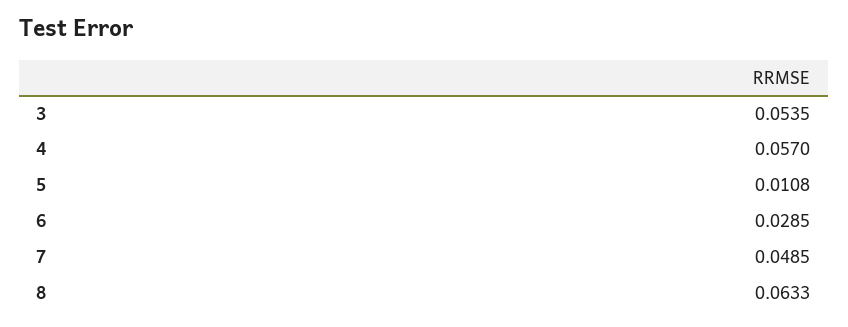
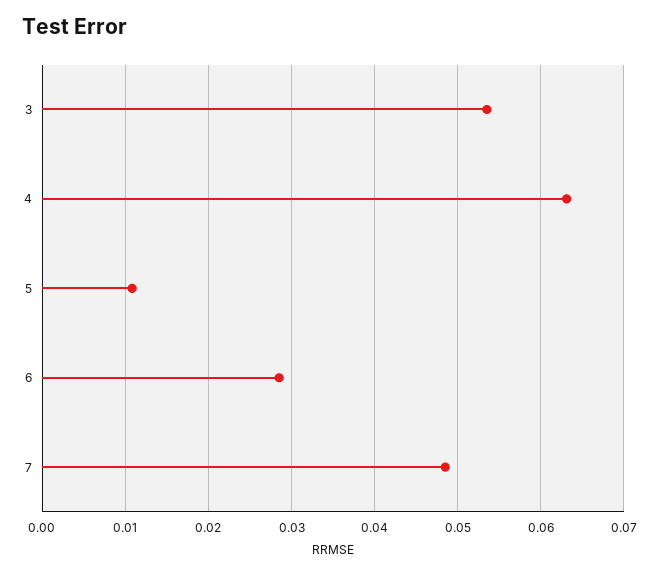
4: 0.057 -> 0.063
8: 0.0633 -> none

